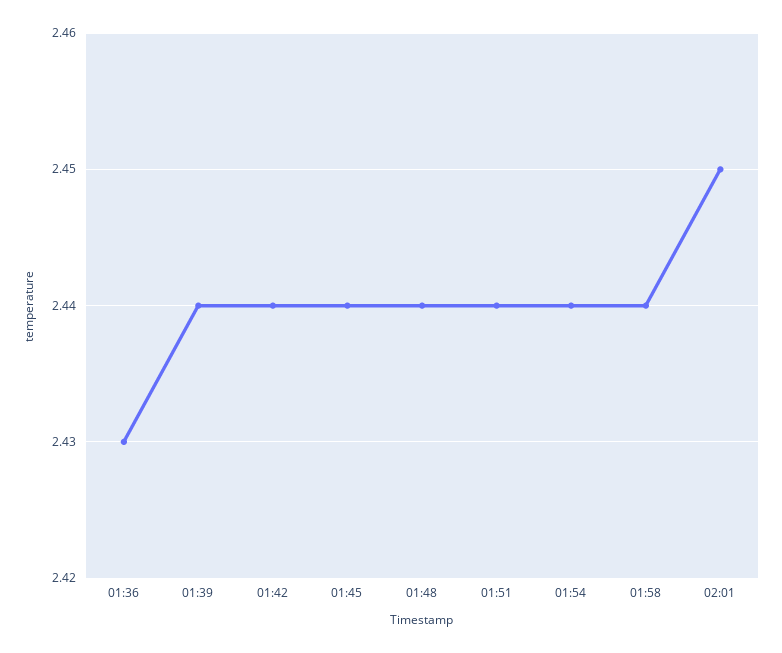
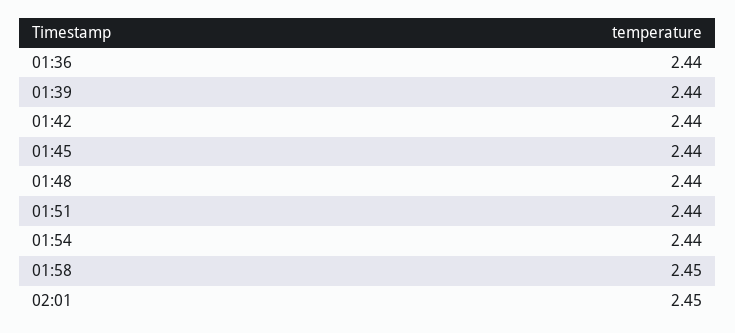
01:36: 2.43 -> 2.44
01:58: 2.44 -> 2.45

